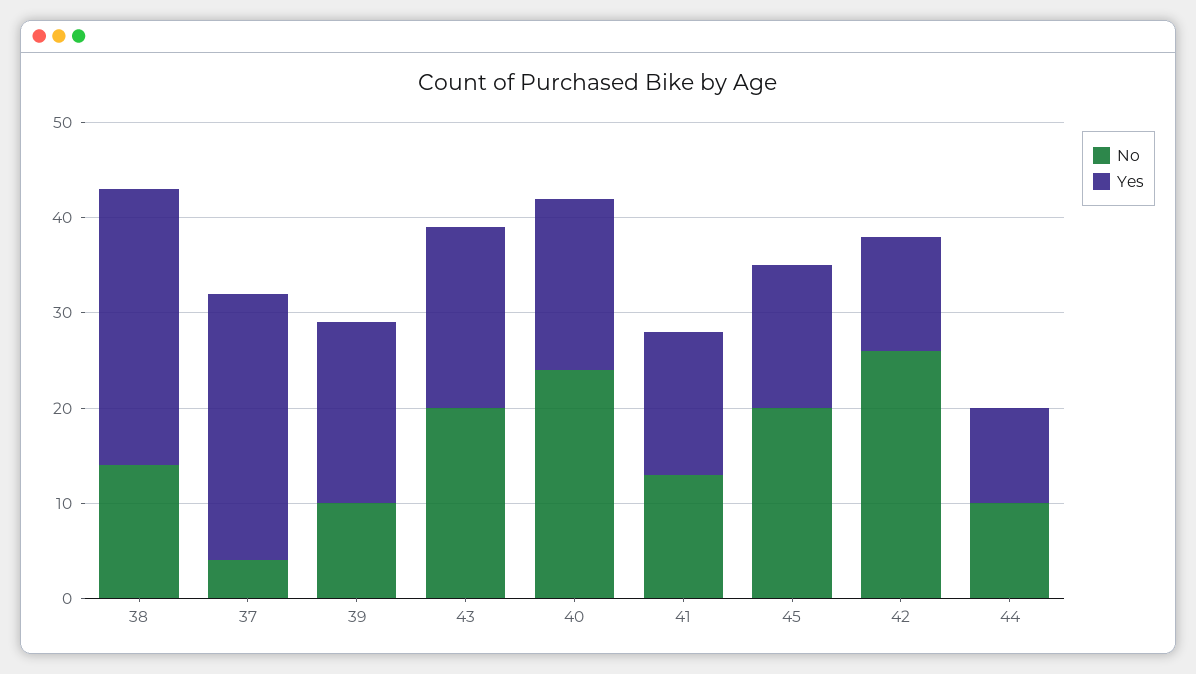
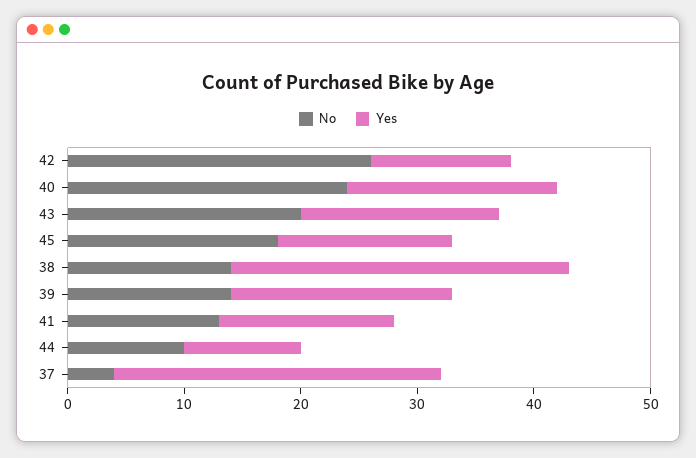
No, 39: 10 -> 14
Yes, 43: 19 -> 17
No, 45: 20 -> 18

